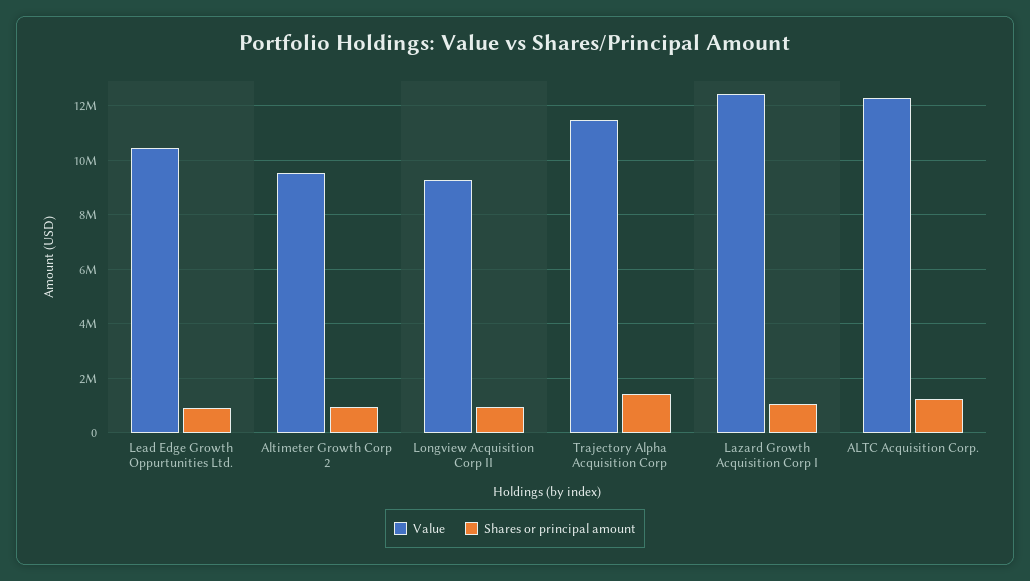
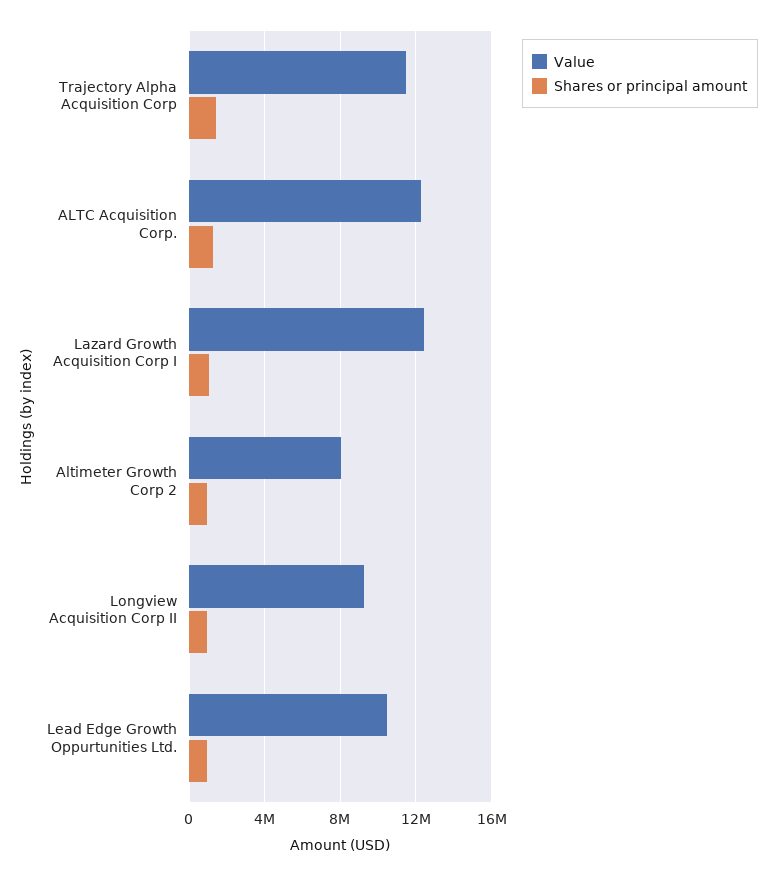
Value, Altimeter Growth Corp 2: 9500000 -> 8000000

